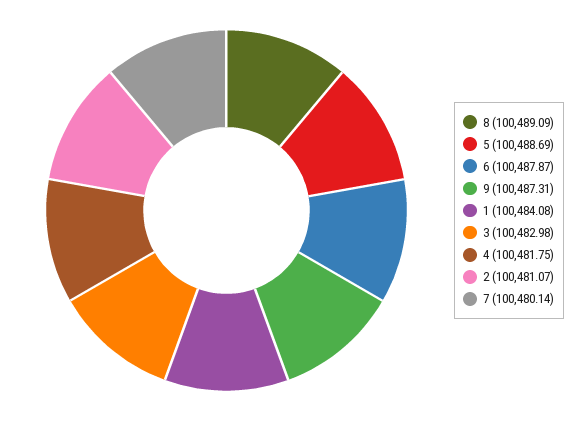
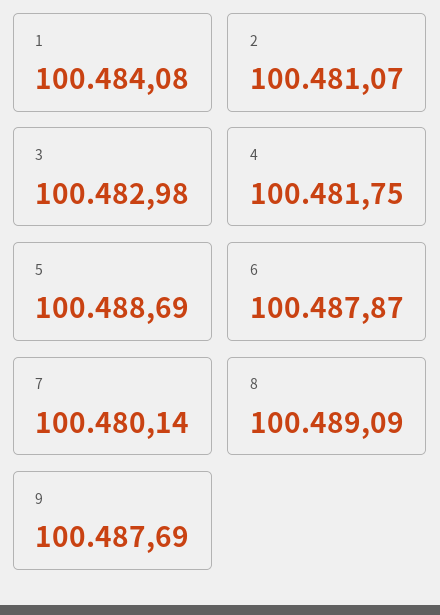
9: 100487.31 -> 100487.69

